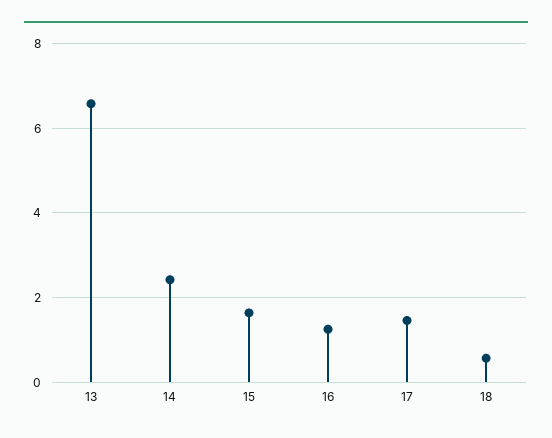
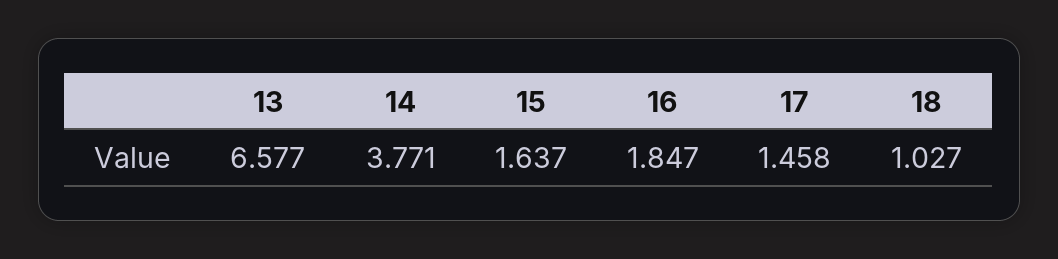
14: 2.4 -> 3.771
16: 1.2 -> 1.847
18: 0.6 -> 1.027

